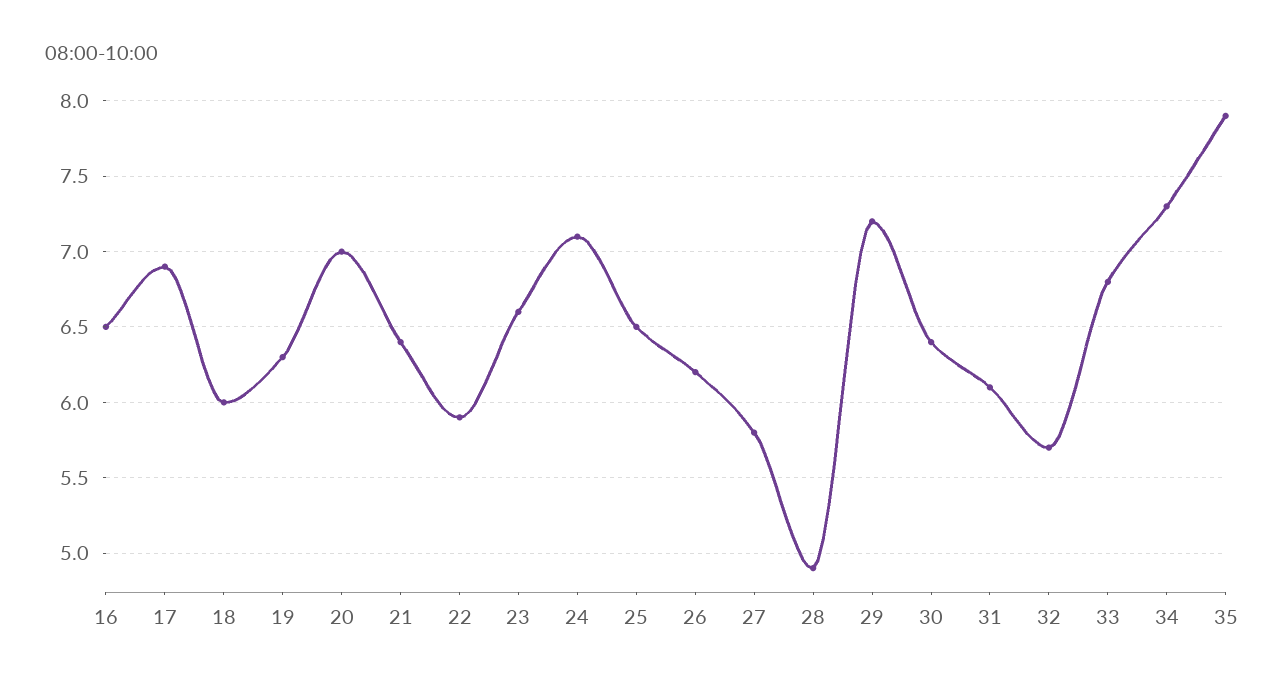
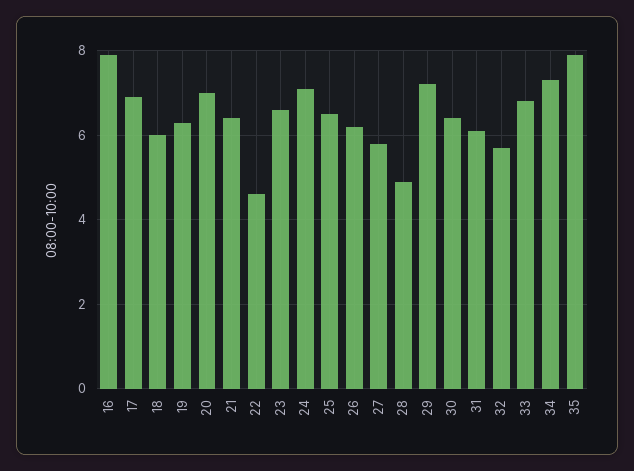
16: 6.5 -> 8
22: 5.9 -> 4.5

